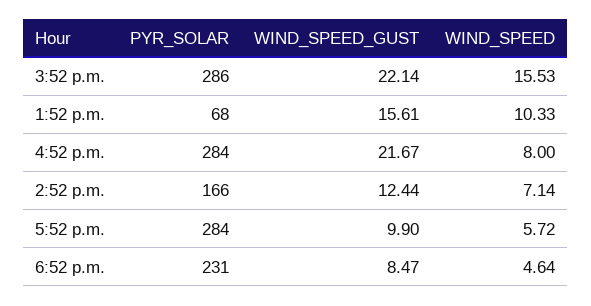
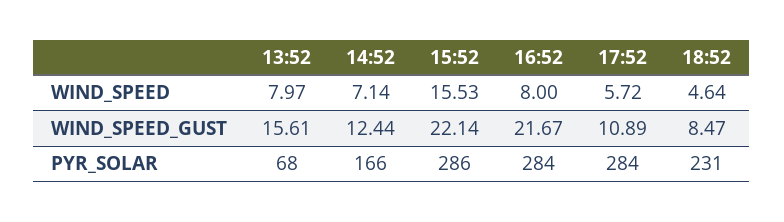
WIND_SPEED, 1:52 p.m.: 10.33 -> 7.97
WIND_SPEED_GUST, 5:52 p.m.: 9.9 -> 10.89

